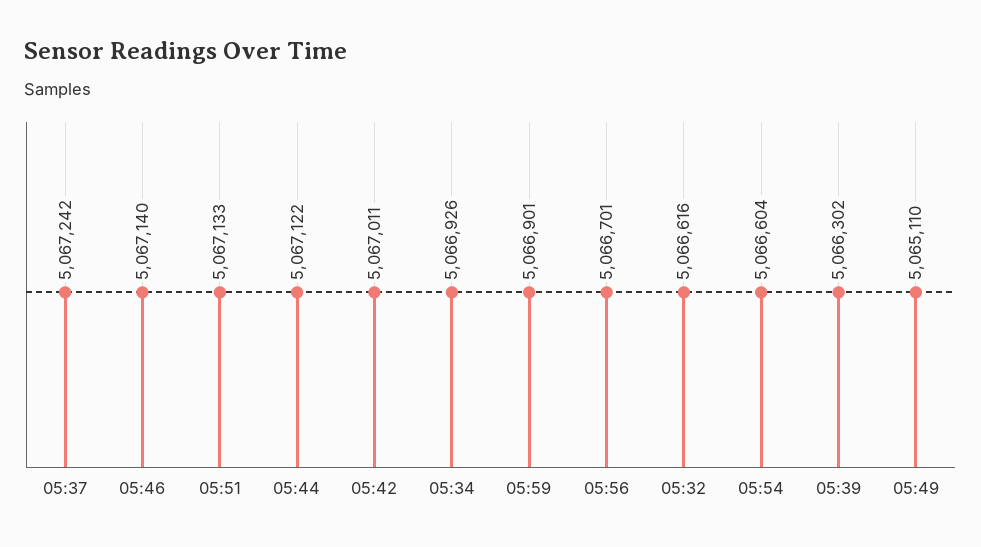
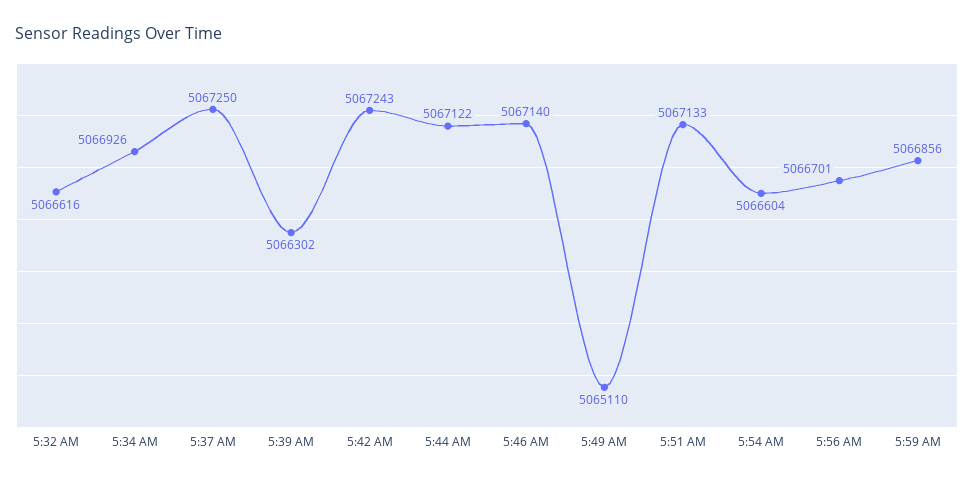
05:37: 5067242 -> 5067250
05:42: 5067011 -> 5067243
05:59: 5066901 -> 5066856

